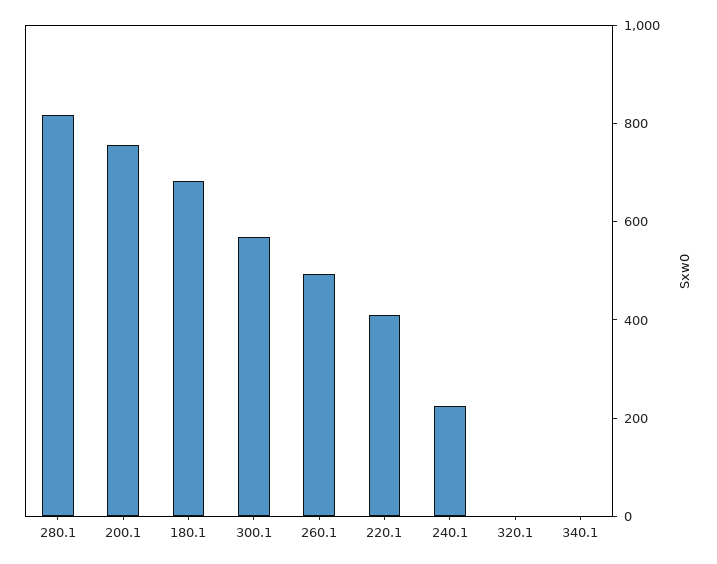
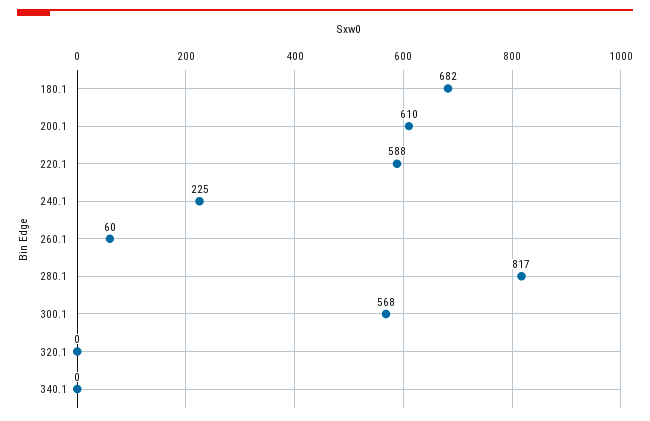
200.1: 750 -> 610
260.1: 500 -> 60
220.1: 400 -> 588

